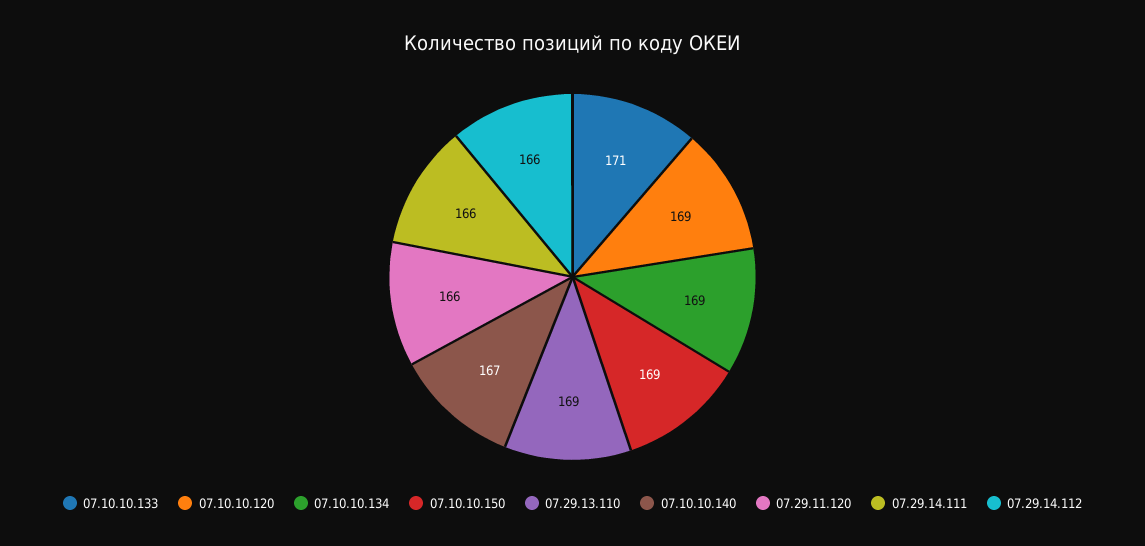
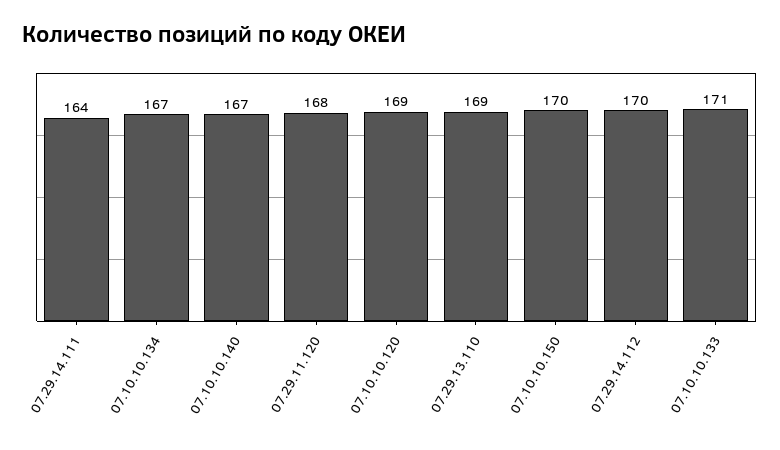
07.10.10.134: 169 -> 167
07.10.10.150: 169 -> 170
07.29.11.120: 166 -> 168
07.29.14.111: 166 -> 164
07.29.14.112: 166 -> 170

